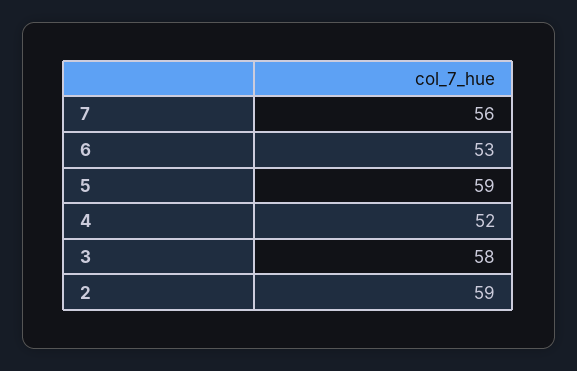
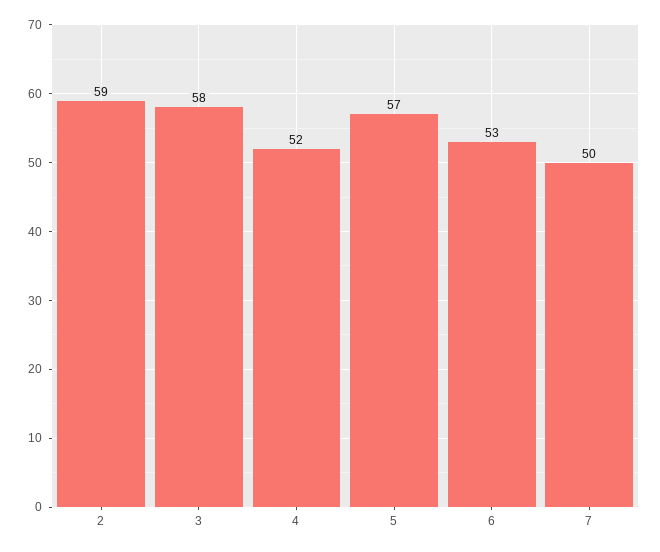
7: 56 -> 50
5: 59 -> 57

